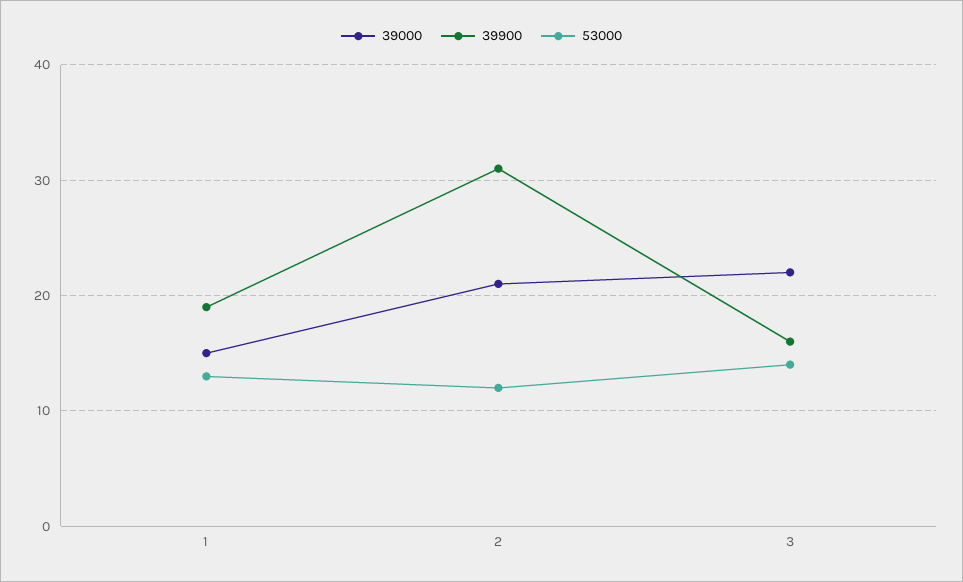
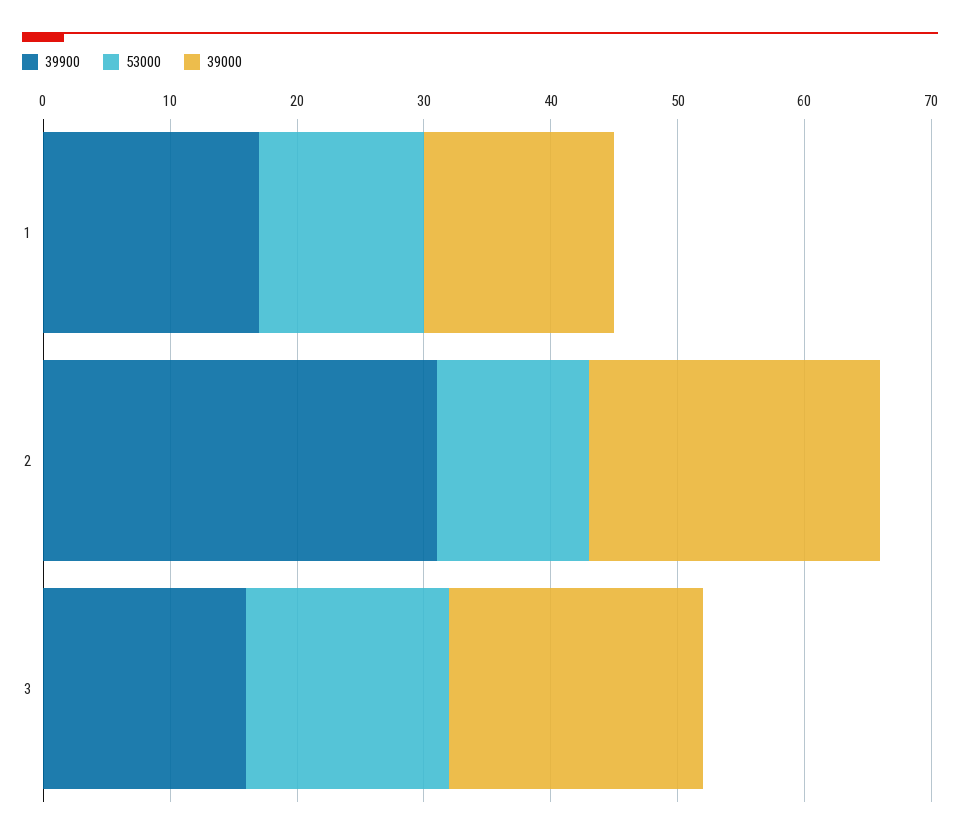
39900, 1: 19 -> 17
39000, 2: 21 -> 23
39000, 3: 22 -> 20
53000, 3: 14 -> 16

